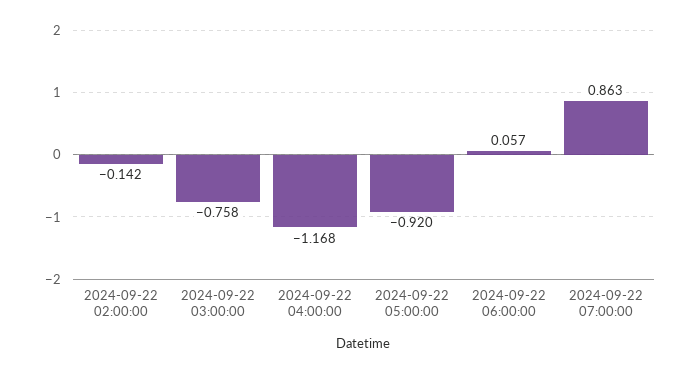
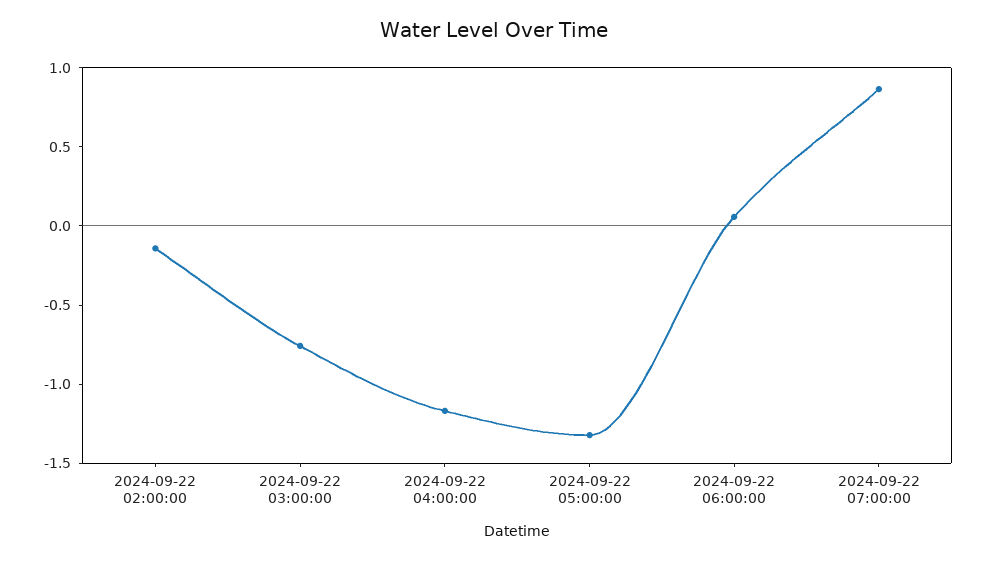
2024-09-22 05:00:00: -0.92 -> -1.3

